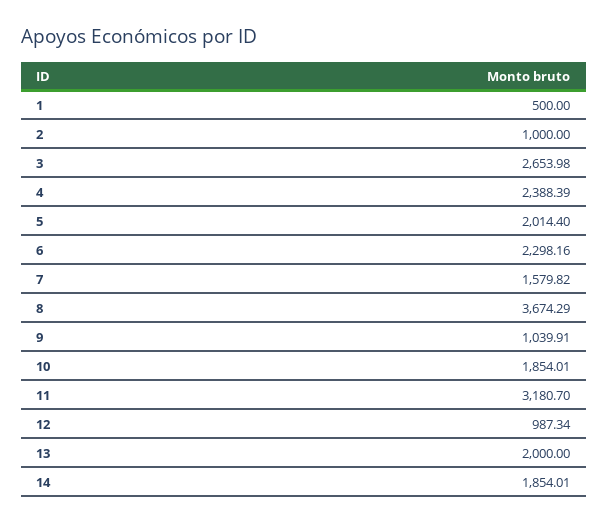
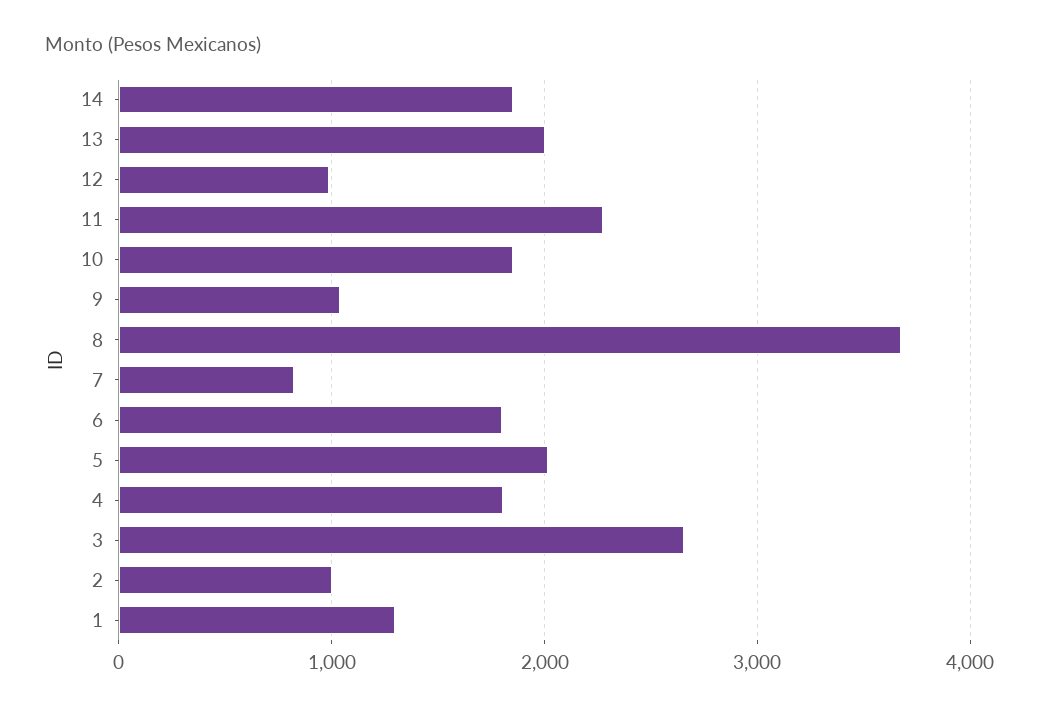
1: 500 -> 1300
4: 2388.39 -> 1800
6: 2298.16 -> 1800
7: 1579.82 -> 800
11: 3180.7 -> 2300

